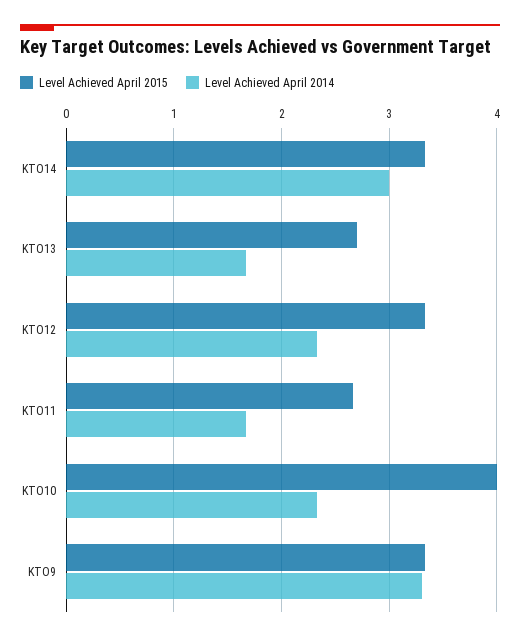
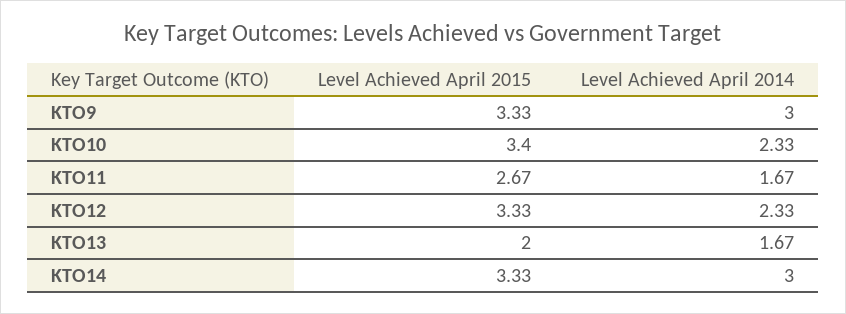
Level Achieved April 2015, KTO13: 2.7 -> 2
Level Achieved April 2015, KTO10: 4 -> 3.4
Level Achieved April 2014, KTO9: 3.3 -> 3

